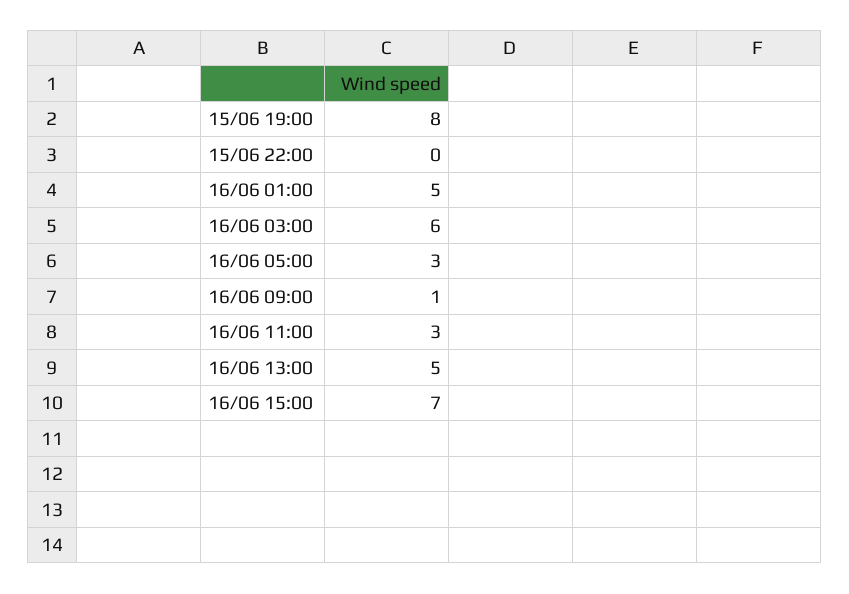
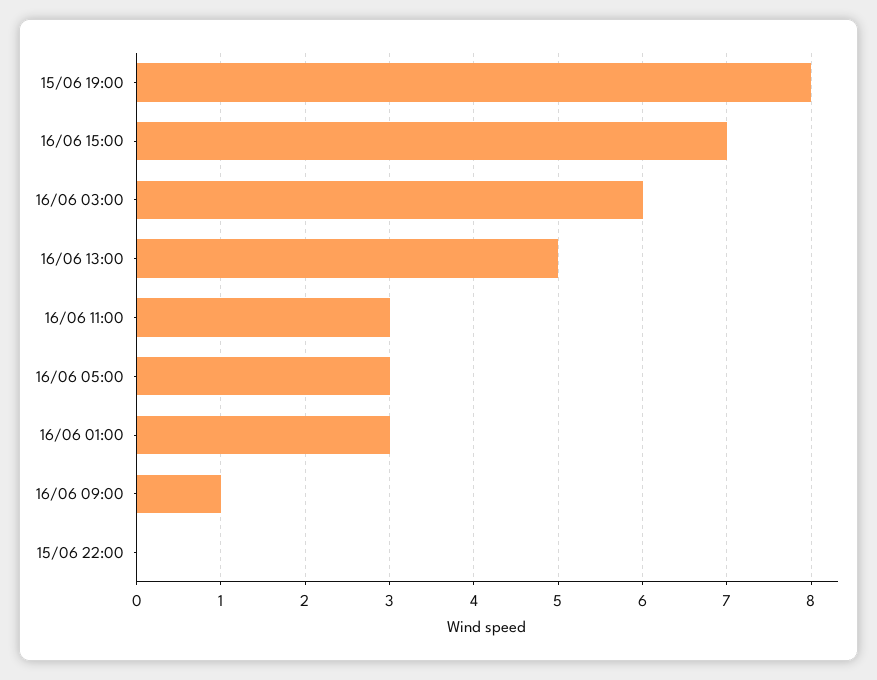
16/06 01:00: 5 -> 3

